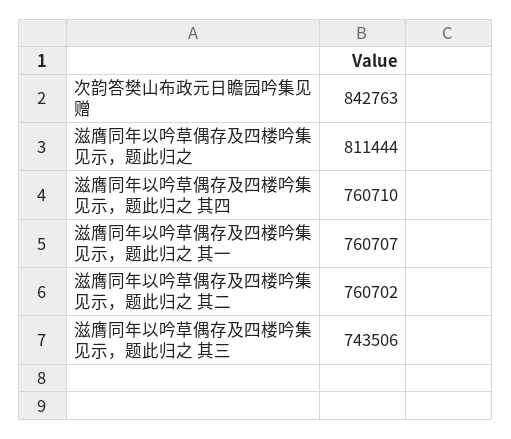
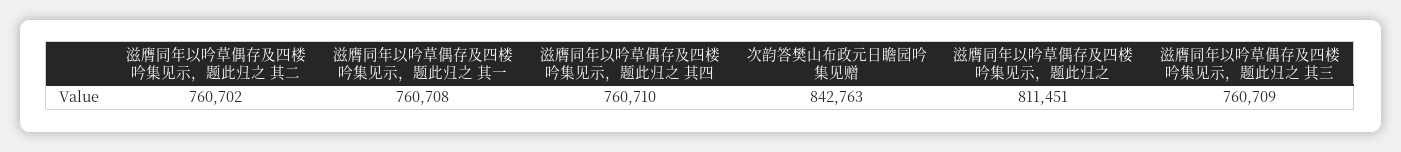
滋膺同年以吟草偶存及四楼吟集见示，题此归之: 811444 -> 811451
滋膺同年以吟草偶存及四楼吟集见示，题此归之 其一: 760707 -> 760708
滋膺同年以吟草偶存及四楼吟集见示，题此归之 其三: 743506 -> 760709

